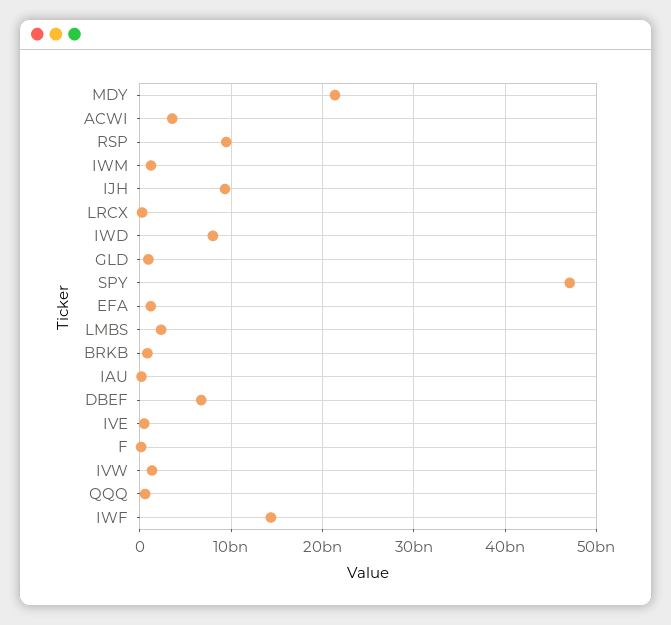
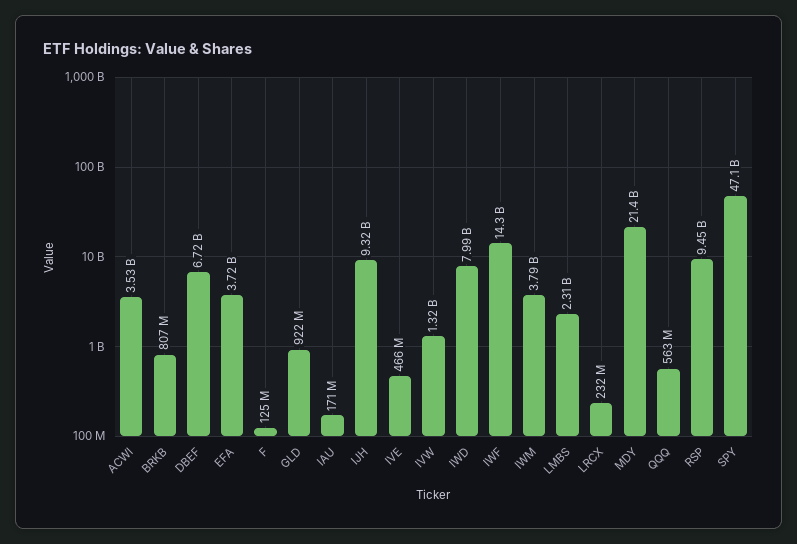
IWM: 1000000000 -> 3790000000
EFA: 1000000000 -> 3720000000

